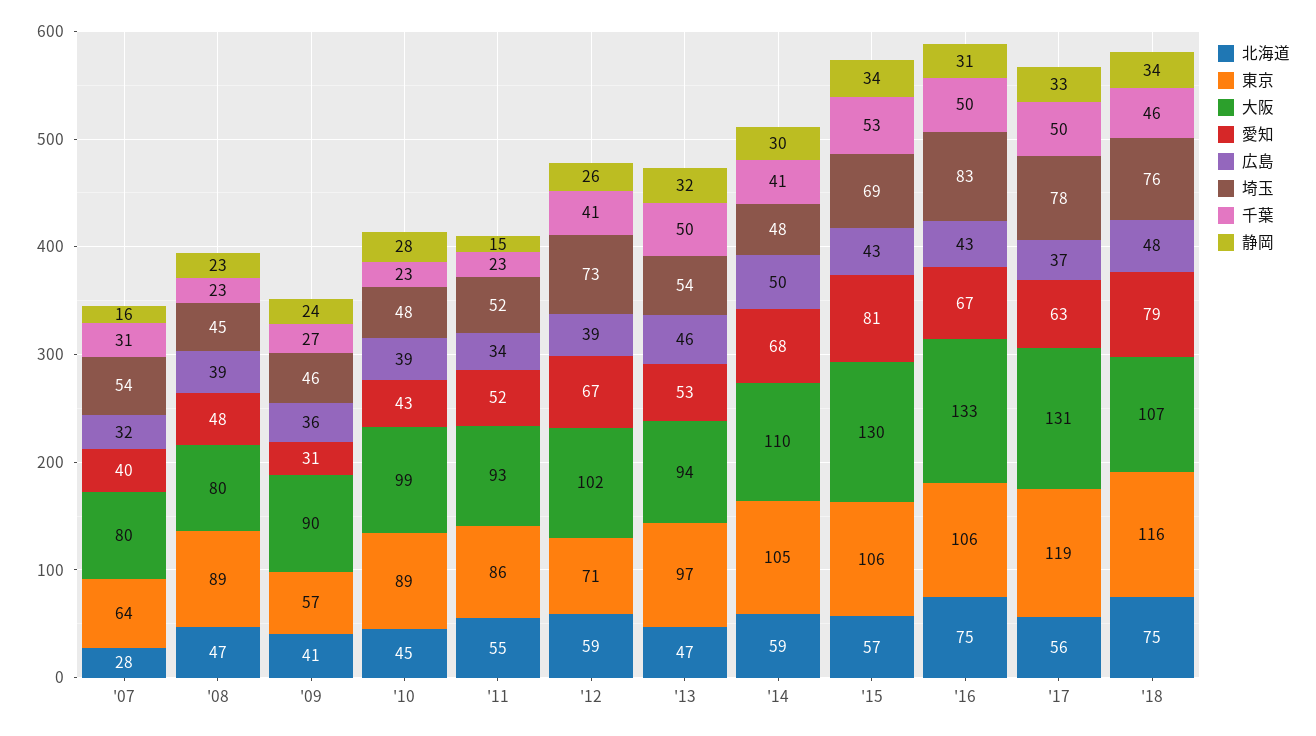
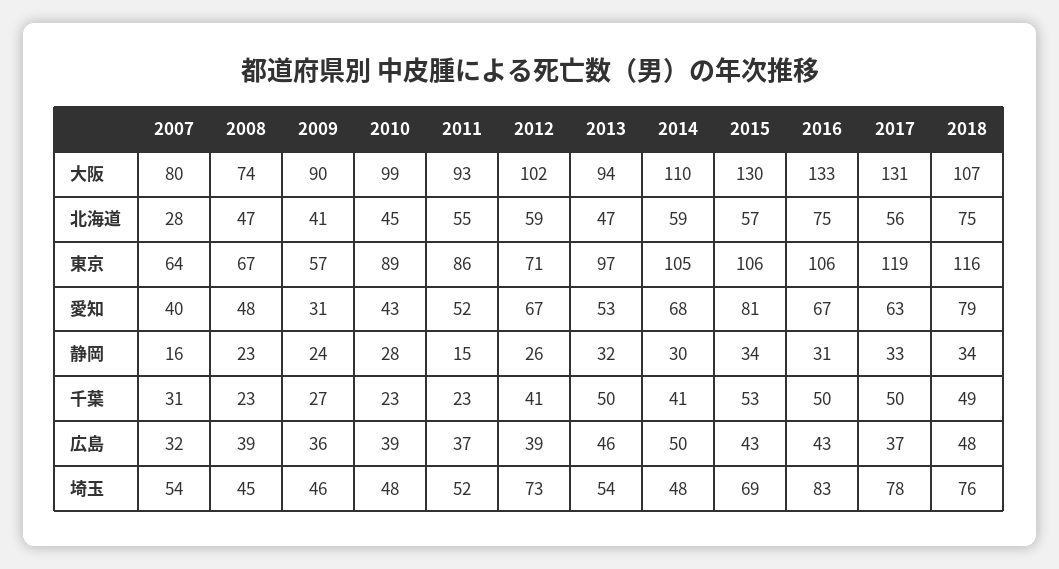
東京, '08: 89 -> 67
大阪, '08: 80 -> 74
広島, '11: 34 -> 37
千葉, '18: 46 -> 49

